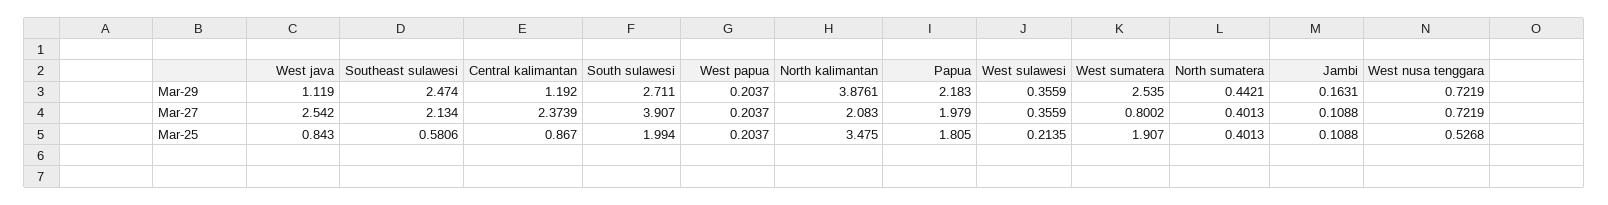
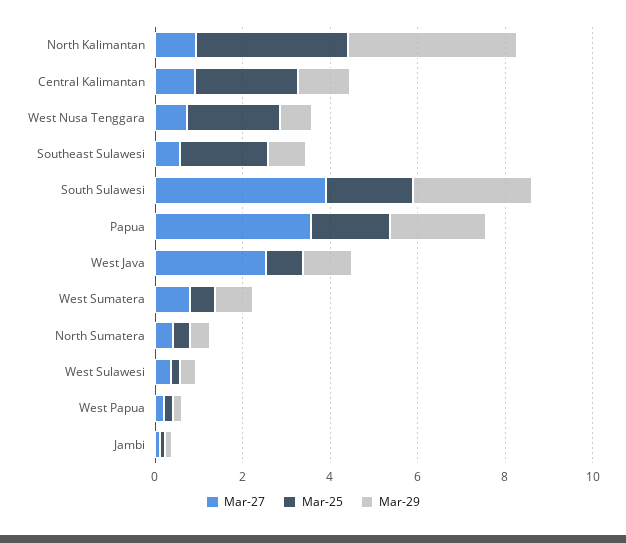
Mar-29, Southeast sulawesi: 2.474 -> 1
Mar-29, West sumatera: 2.535 -> 1
Mar-27, Southeast sulawesi: 2.134 -> 0.5
Mar-27, Central kalimantan: 2.3739 -> 1
Mar-27, North kalimantan: 2.083 -> 1
Mar-27, Papua: 1.979 -> 3.5
Mar-25, Southeast sulawesi: 0.5806 -> 2
Mar-25, Central kalimantan: 0.867 -> 2.5
Mar-25, West sumatera: 1.907 -> 0.5
Mar-25, West nusa tenggara: 0.5268 -> 2

